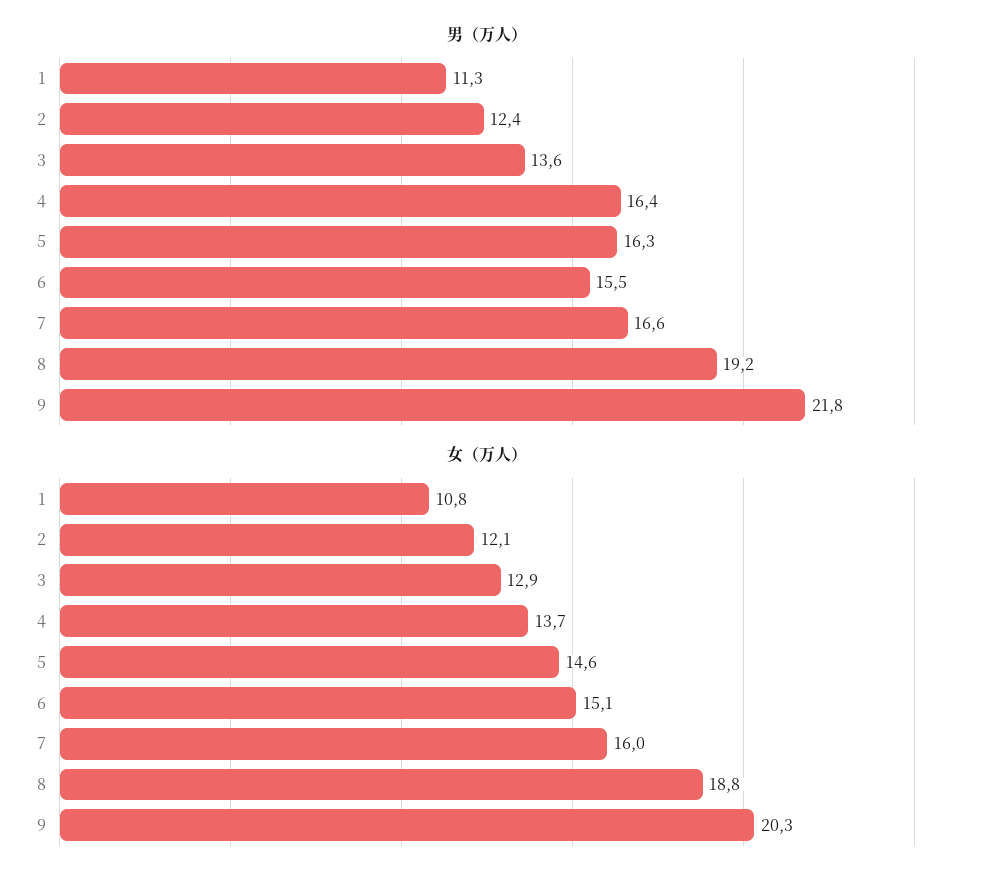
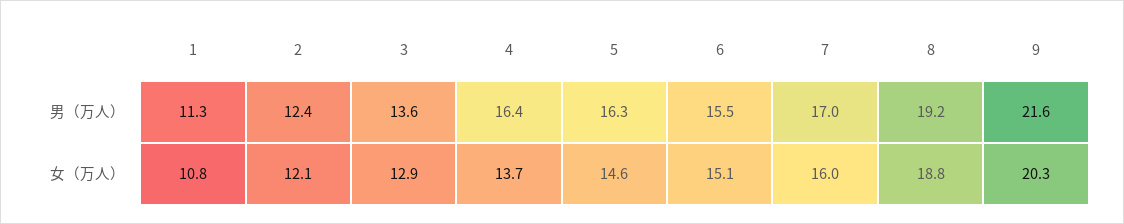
男（万人）, 7: 16.6 -> 17
男（万人）, 9: 21.8 -> 21.6

